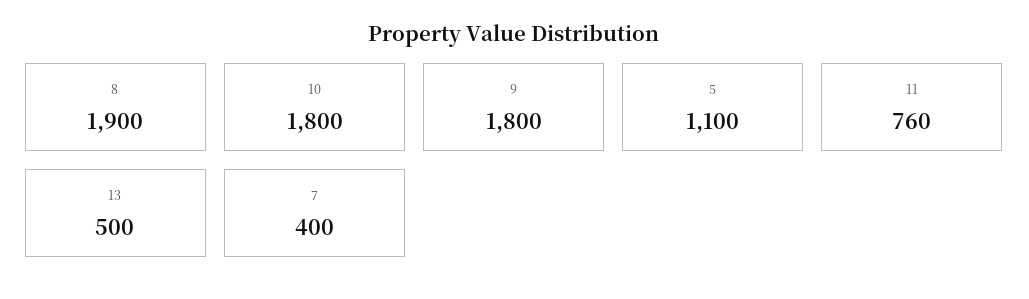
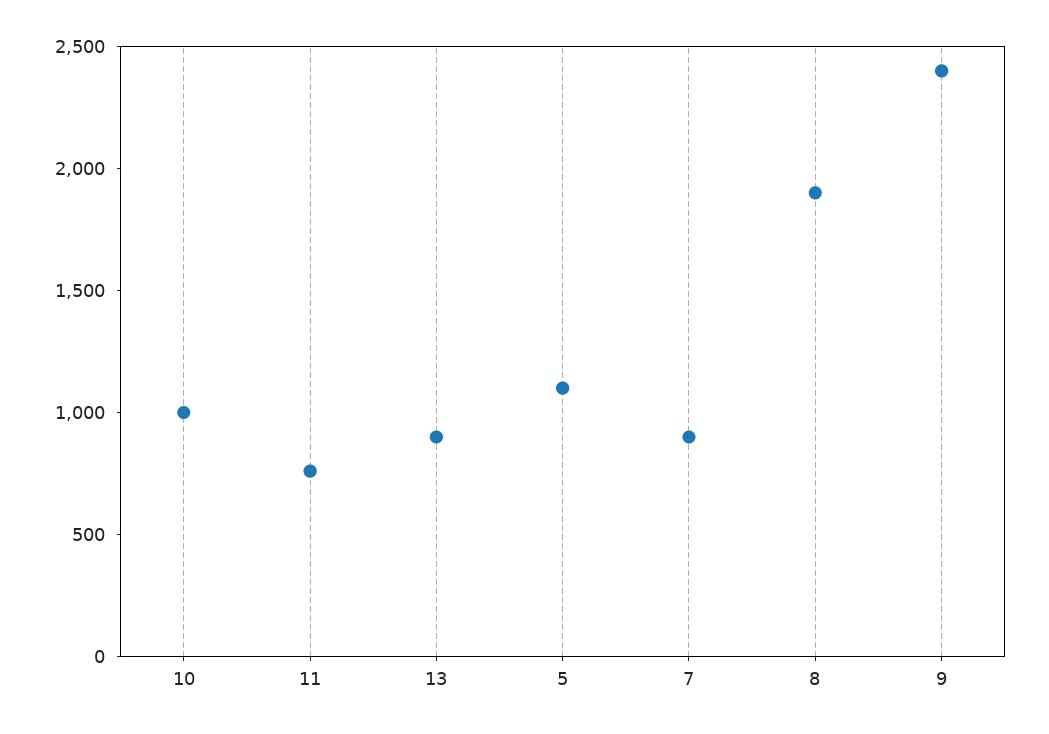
10: 1800 -> 1000
9: 1800 -> 2400
13: 500 -> 900
7: 400 -> 900

